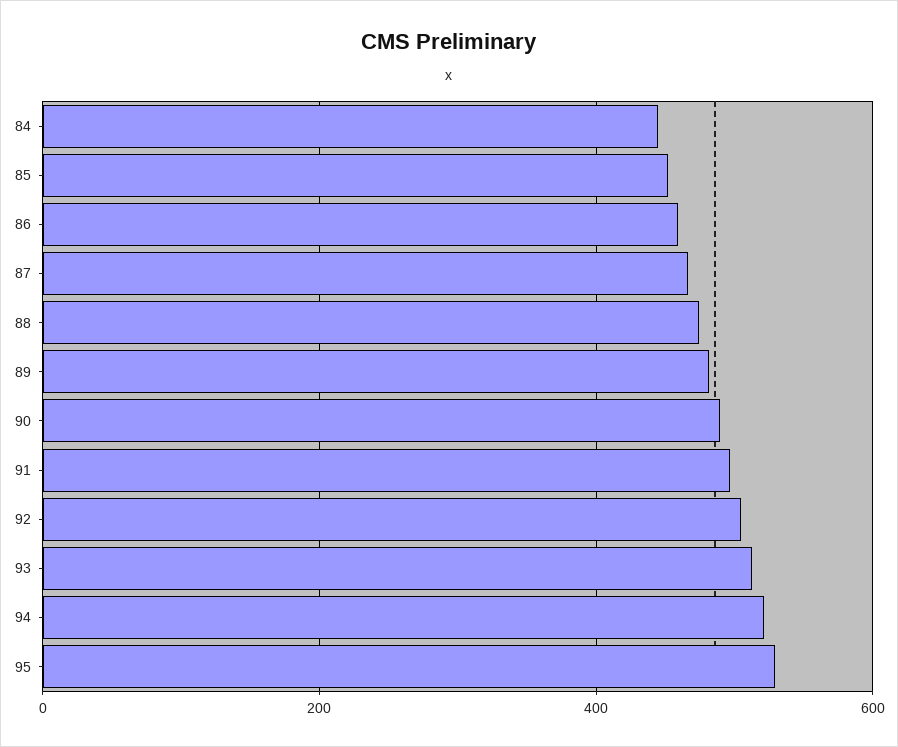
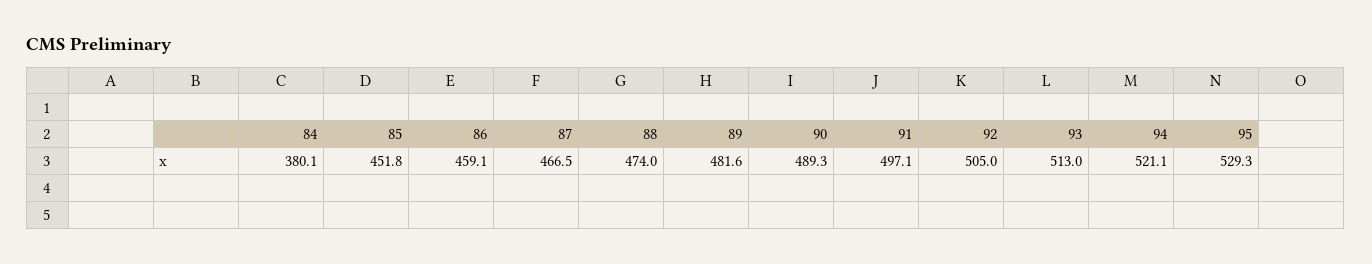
84: 440 -> 380.1

